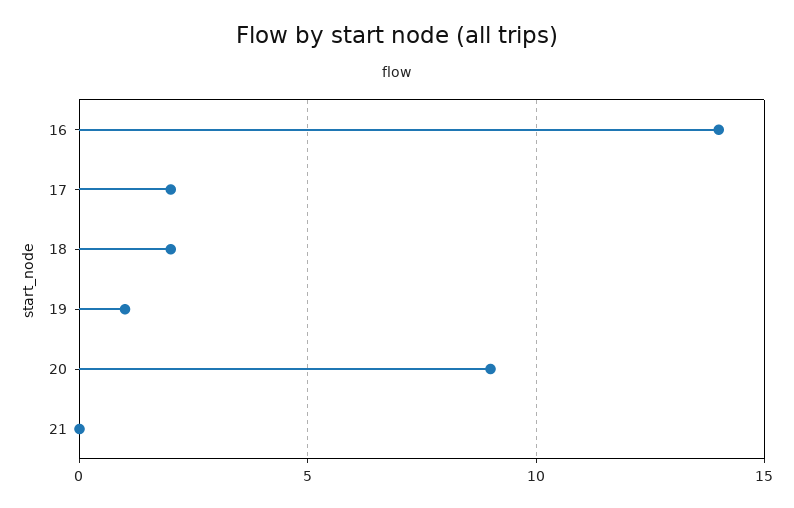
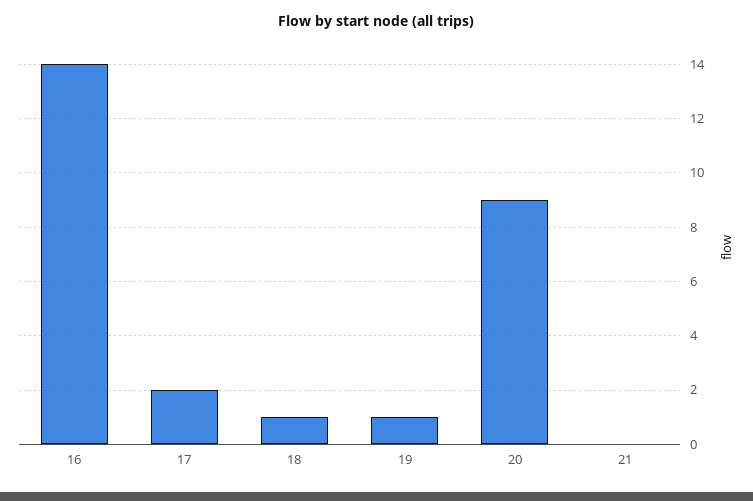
18: 2 -> 1

